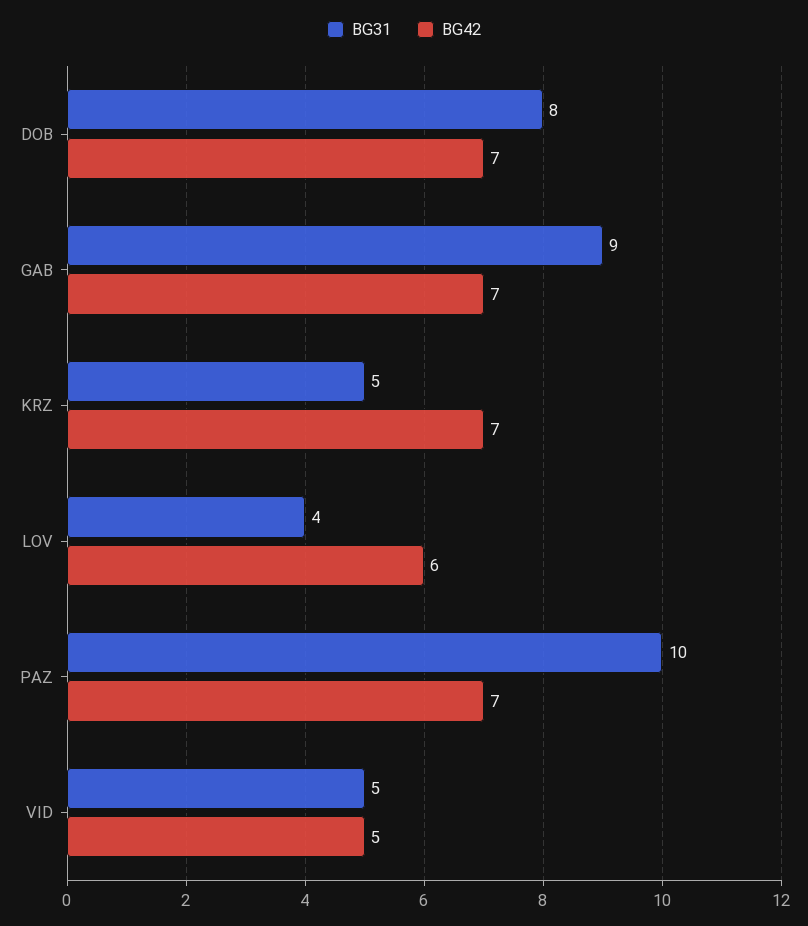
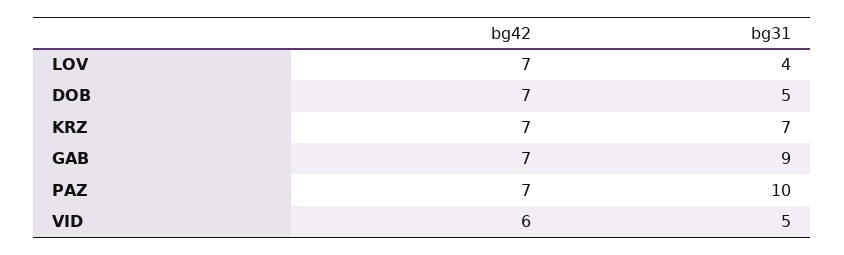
BG31, DOB: 8 -> 5
BG31, KRZ: 5 -> 7
BG42, LOV: 6 -> 7
BG42, VID: 5 -> 6

